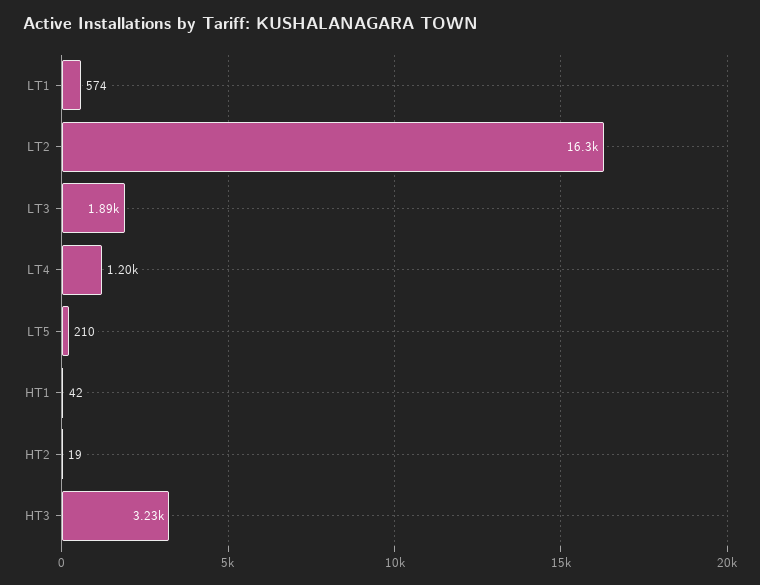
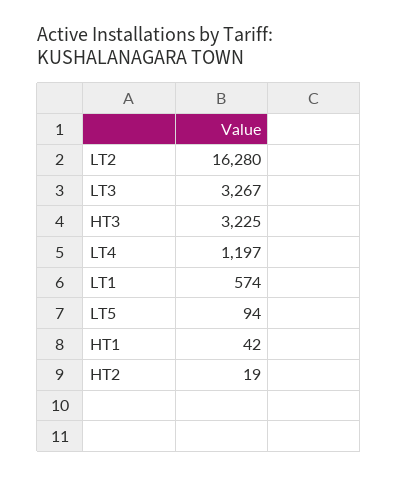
LT3: 1890 -> 3267
LT5: 210 -> 94

